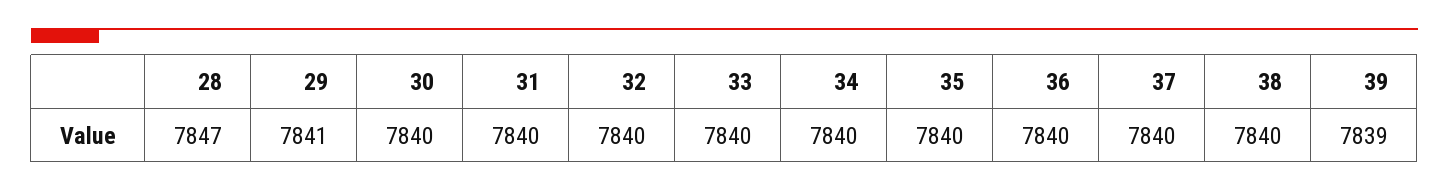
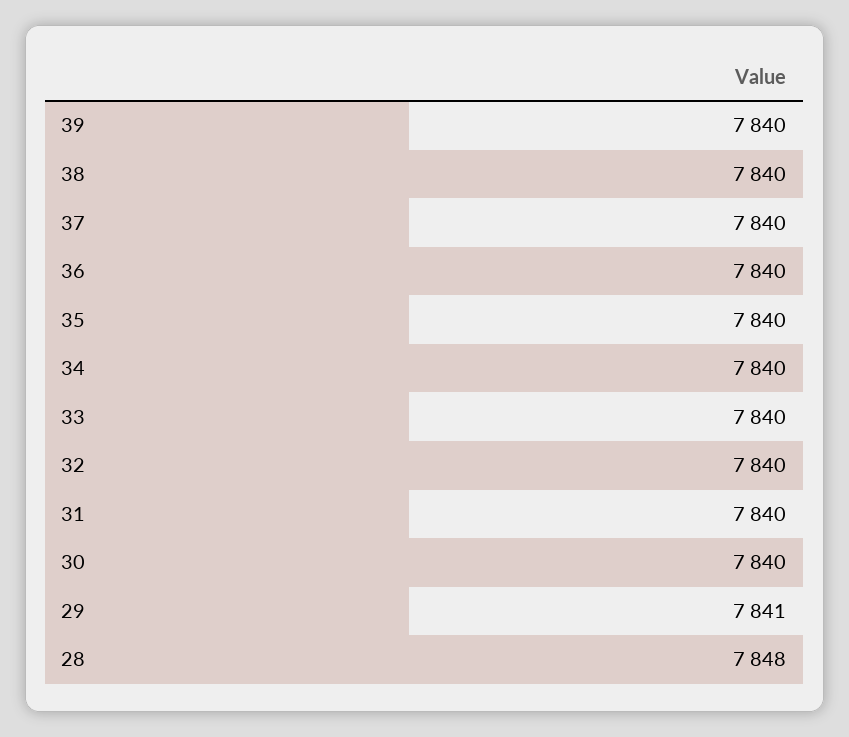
28: 7847 -> 7848
39: 7839 -> 7840

